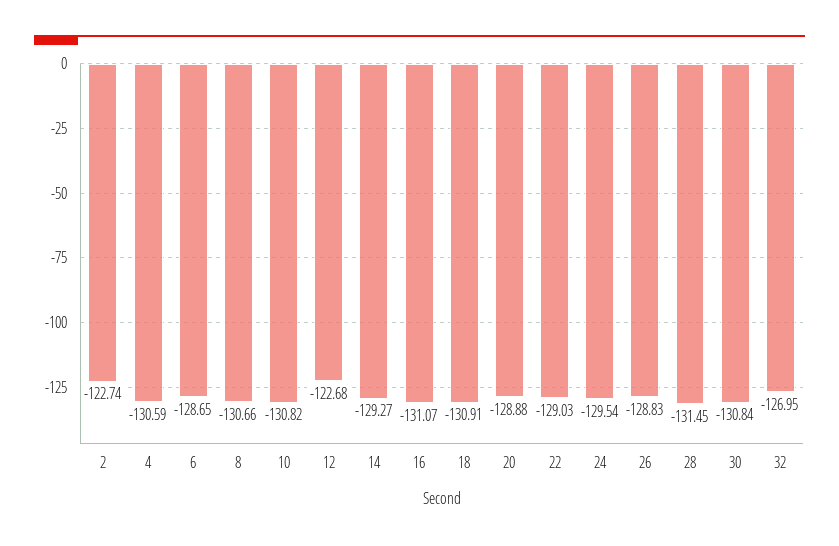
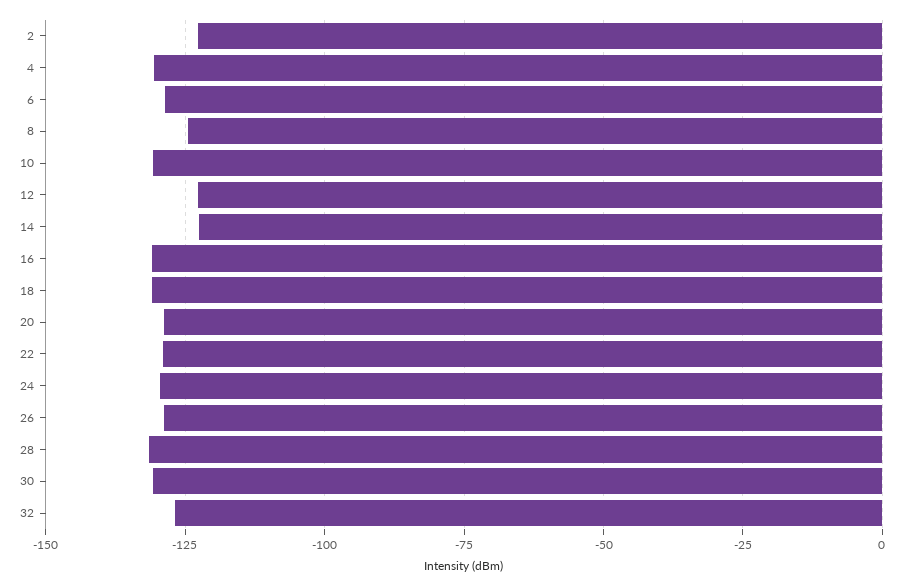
8: -130.66 -> -125
14: -129.27 -> -122.5

